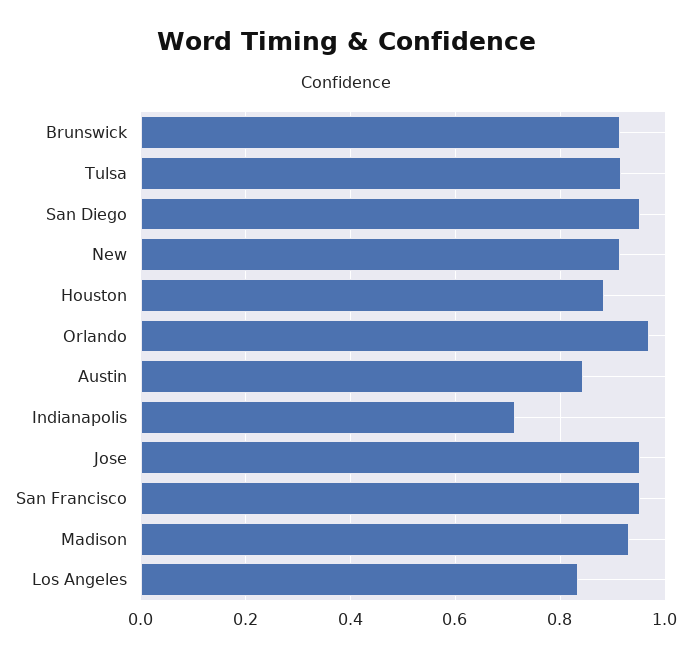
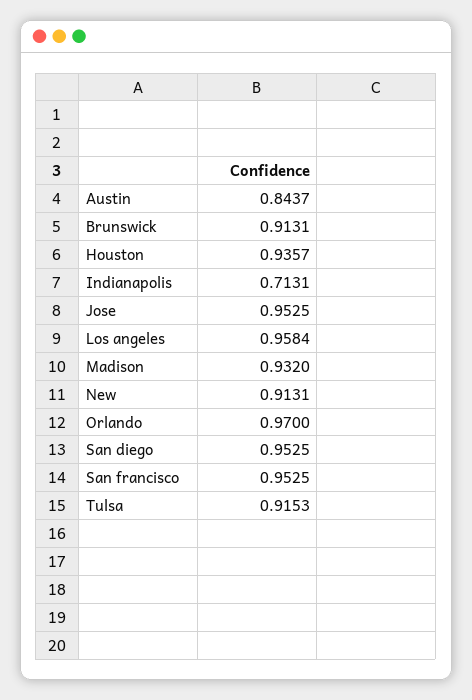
Houston: 0.88 -> 0.9357
Los Angeles: 0.84 -> 0.9584

